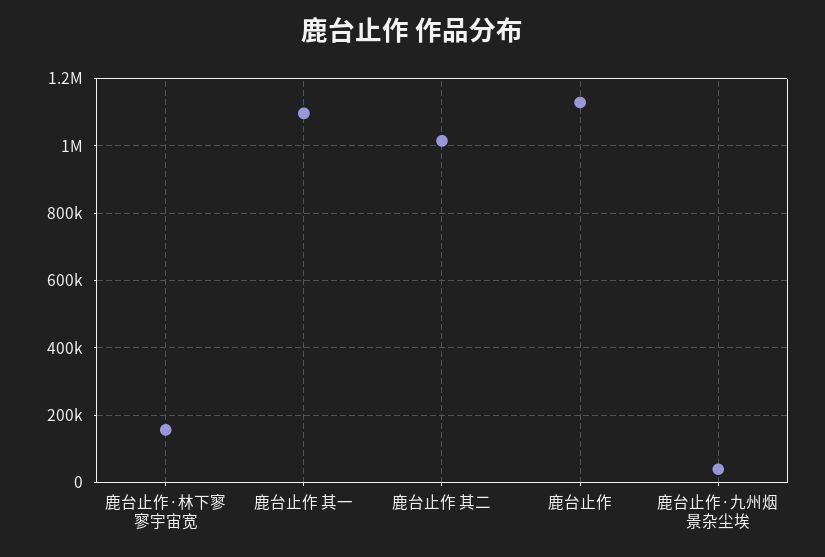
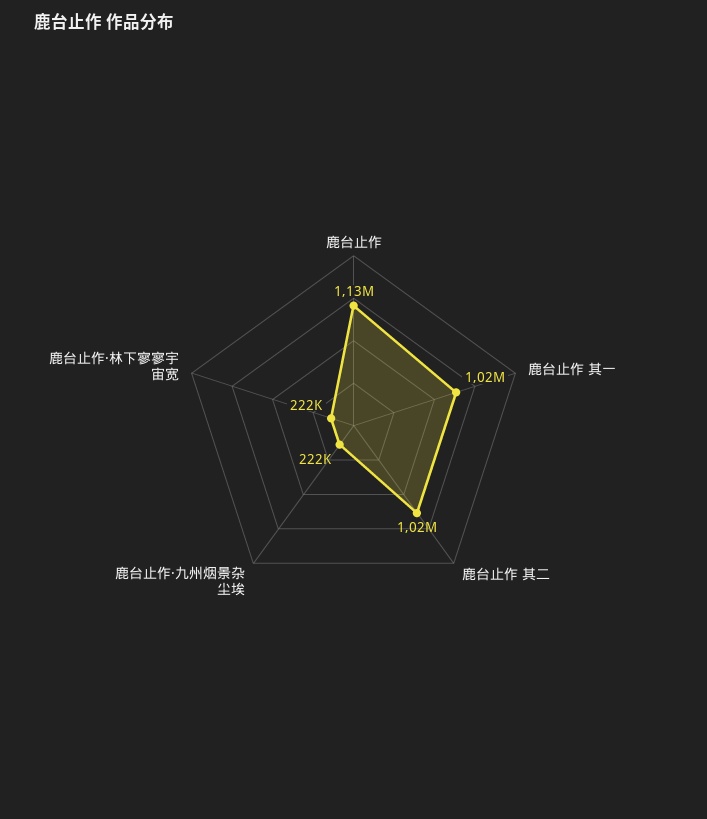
鹿台止作·林下寥寥宇宙宽: 160000 -> 222000
鹿台止作 其一: 1100000 -> 1020000
鹿台止作·九州烟景杂尘埃: 40000 -> 222000

